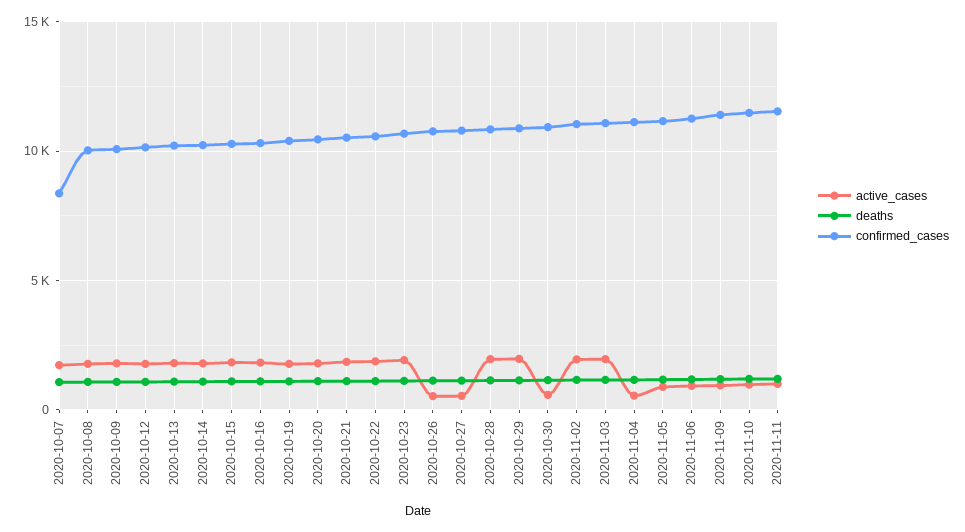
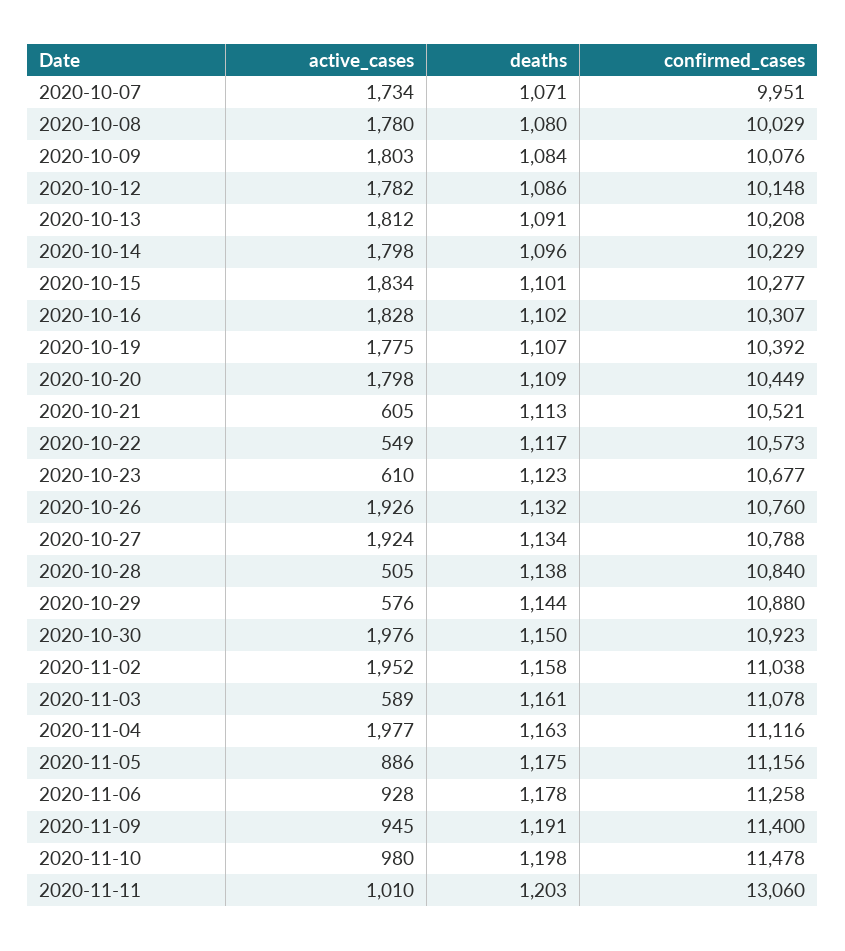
confirmed_cases, 2020-10-07: 8500 -> 9951
active_cases, 2020-10-21: 2000 -> 605
active_cases, 2020-10-22: 2000 -> 549
active_cases, 2020-10-23: 2000 -> 610
active_cases, 2020-10-26: 500 -> 1926
active_cases, 2020-10-27: 500 -> 1924
active_cases, 2020-10-28: 2000 -> 505
active_cases, 2020-10-29: 2000 -> 576
active_cases, 2020-10-30: 500 -> 1976
active_cases, 2020-11-03: 2000 -> 589
active_cases, 2020-11-04: 500 -> 1977
confirmed_cases, 2020-11-11: 11500 -> 13060

